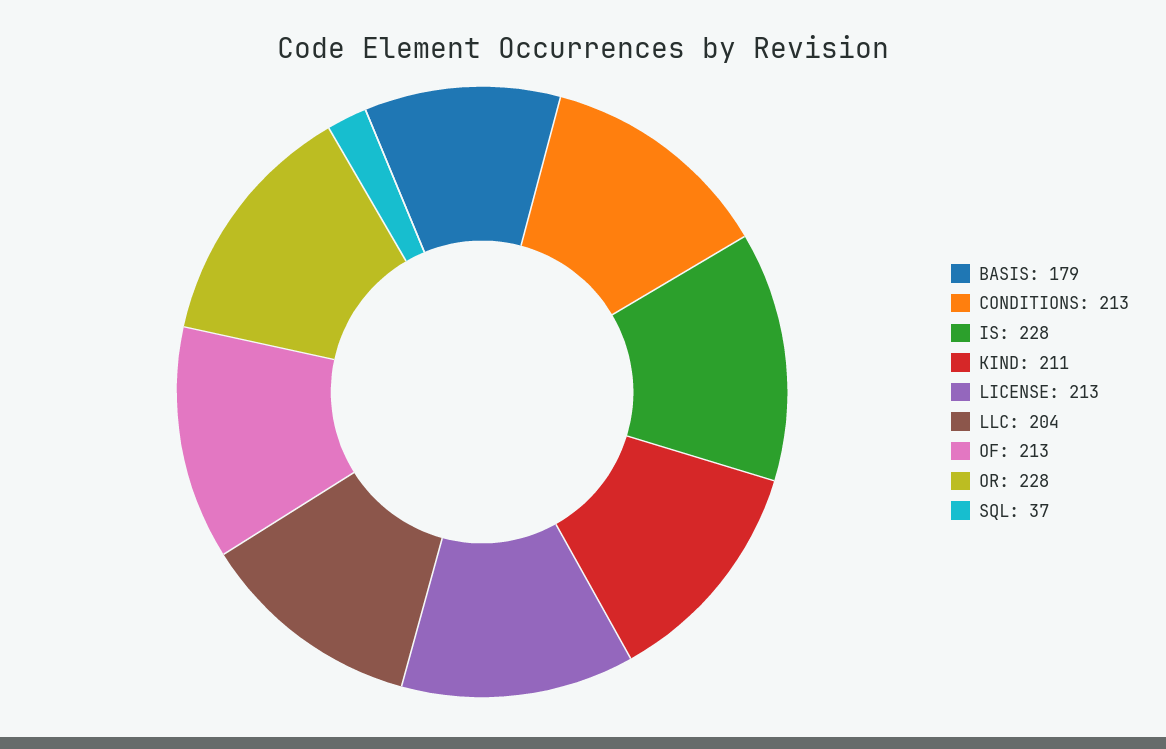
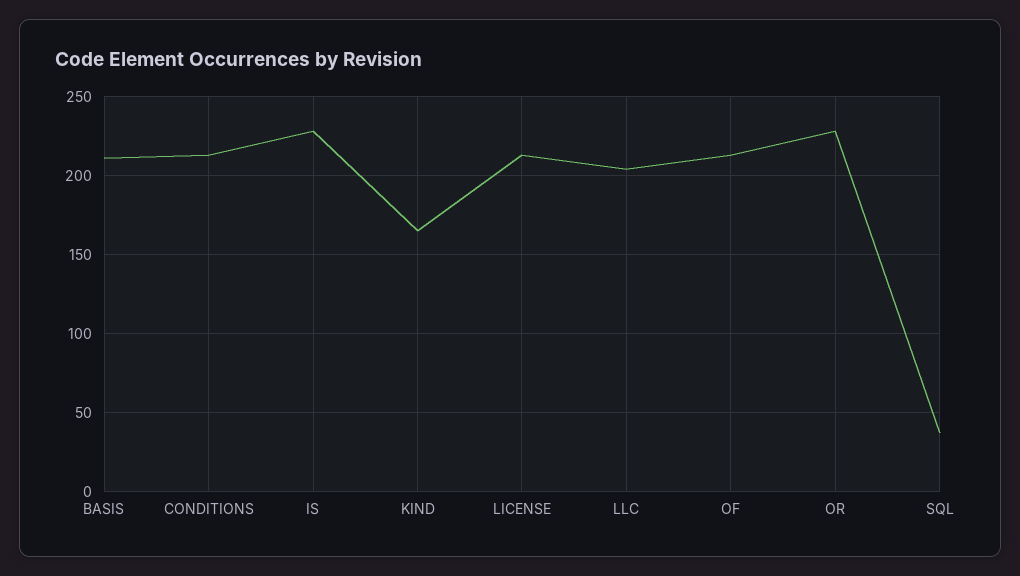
BASIS: 179 -> 210
KIND: 211 -> 165

